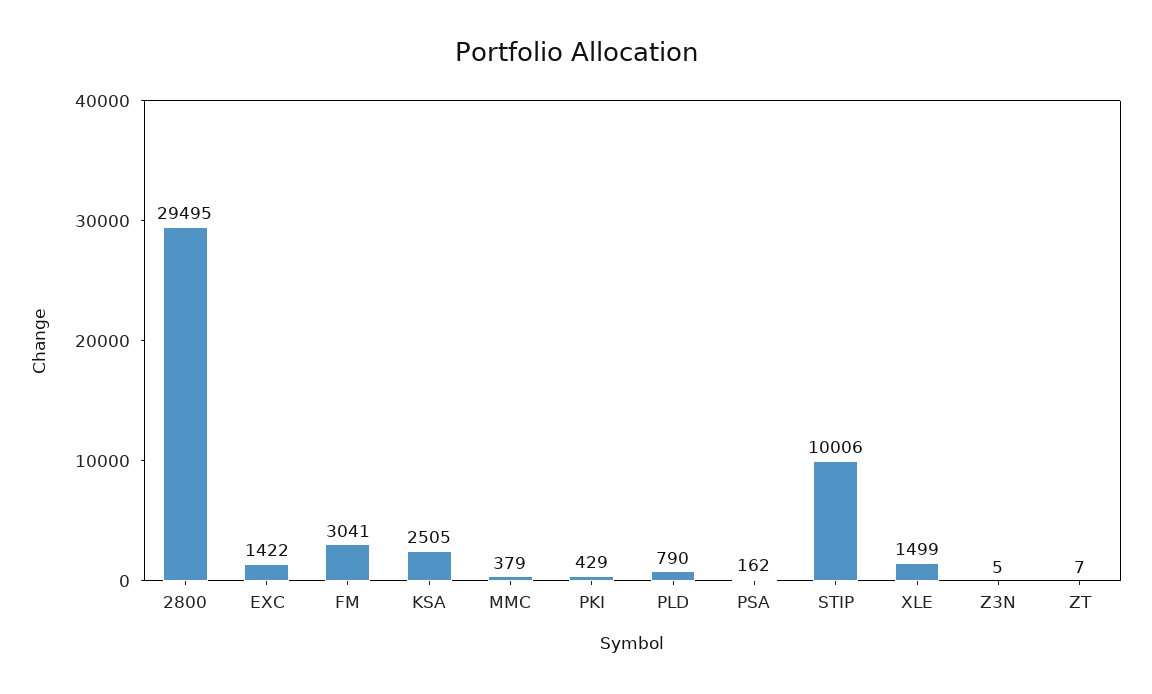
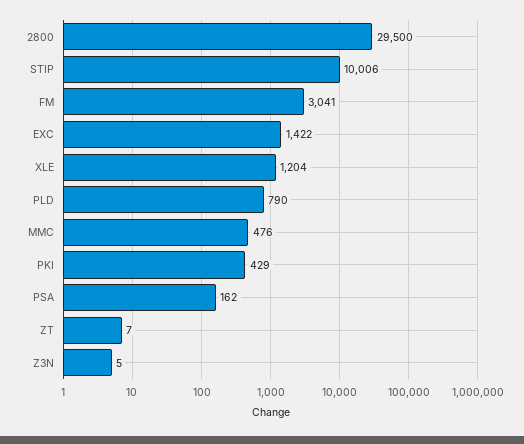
2800: 29495 -> 29500
KSA: 2505 -> none
MMC: 379 -> 476
XLE: 1499 -> 1204

